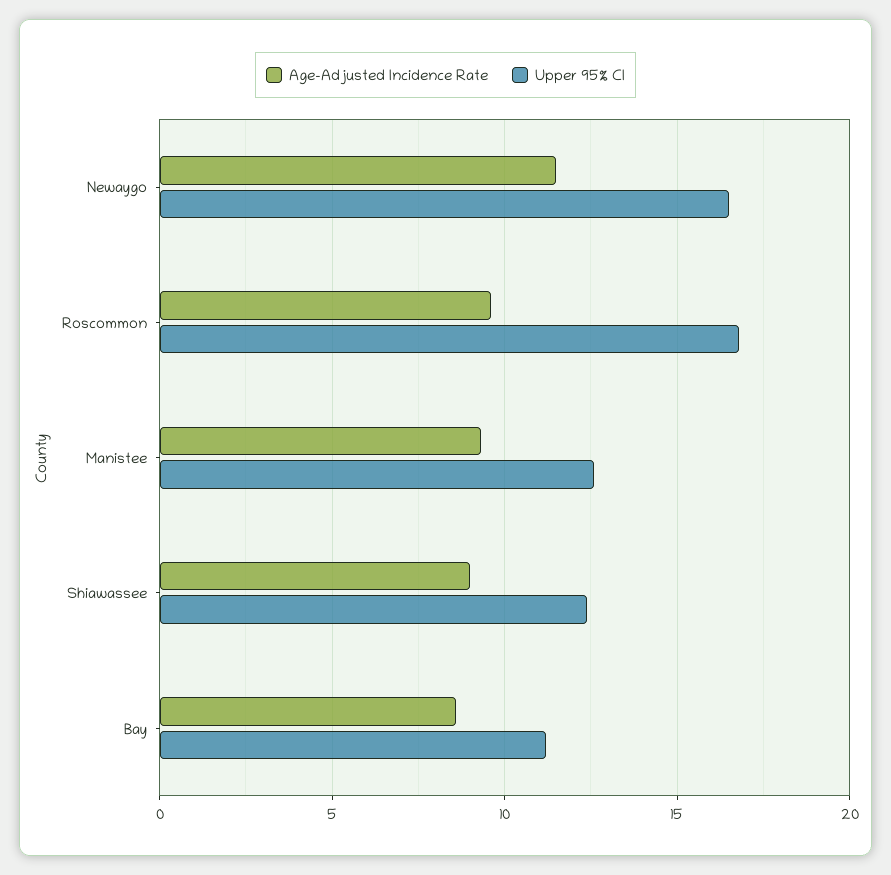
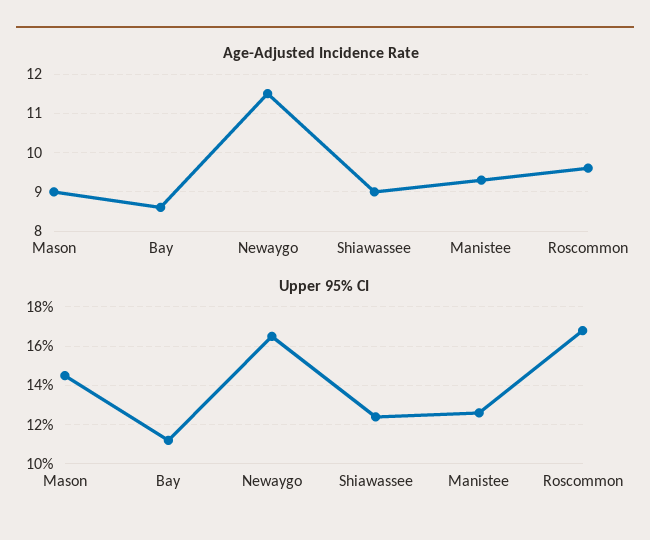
Age-Adjusted Incidence Rate, Mason: none -> 9
Upper 95% CI, Mason: none -> 14.5

